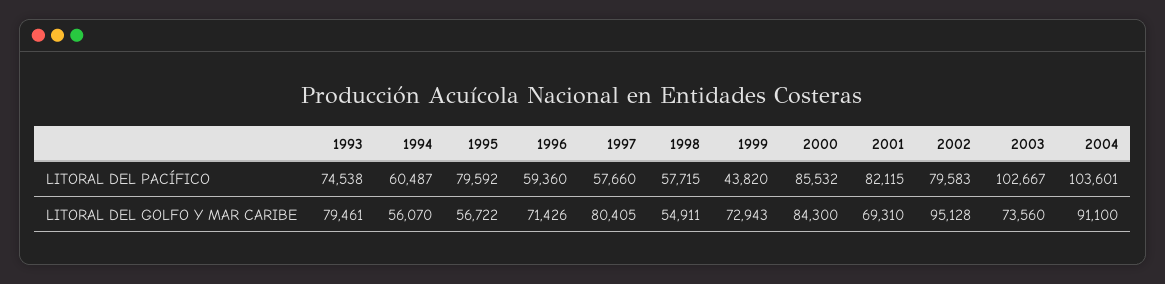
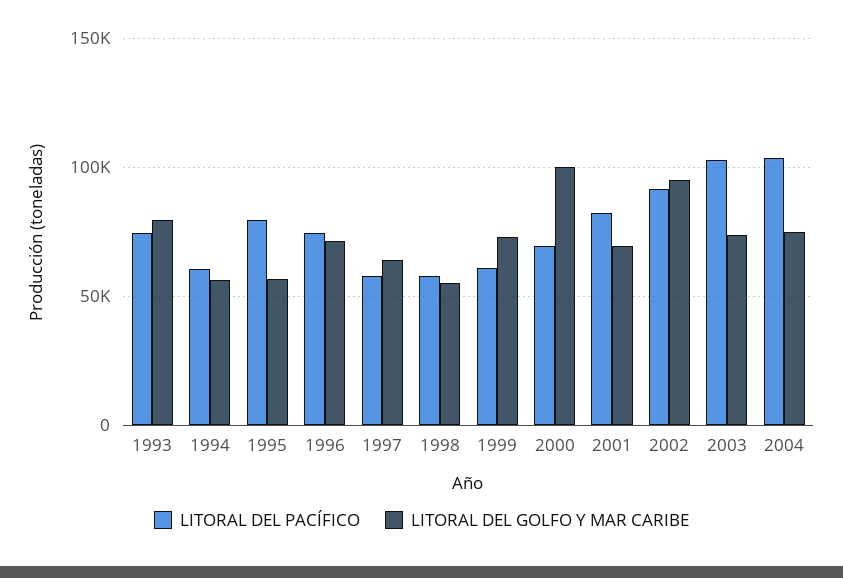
LITORAL DEL PACÍFICO, 1996: 59360 -> 75000
LITORAL DEL PACÍFICO, 1999: 43820 -> 60000
LITORAL DEL PACÍFICO, 2000: 85532 -> 70000
LITORAL DEL PACÍFICO, 2002: 79583 -> 90000
LITORAL DEL GOLFO Y MAR CARIBE, 1997: 80405 -> 65000
LITORAL DEL GOLFO Y MAR CARIBE, 2000: 84300 -> 100000
LITORAL DEL GOLFO Y MAR CARIBE, 2004: 91100 -> 75000

